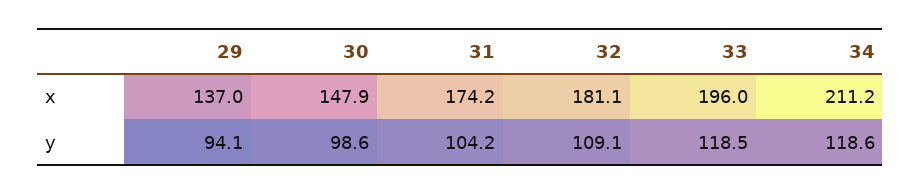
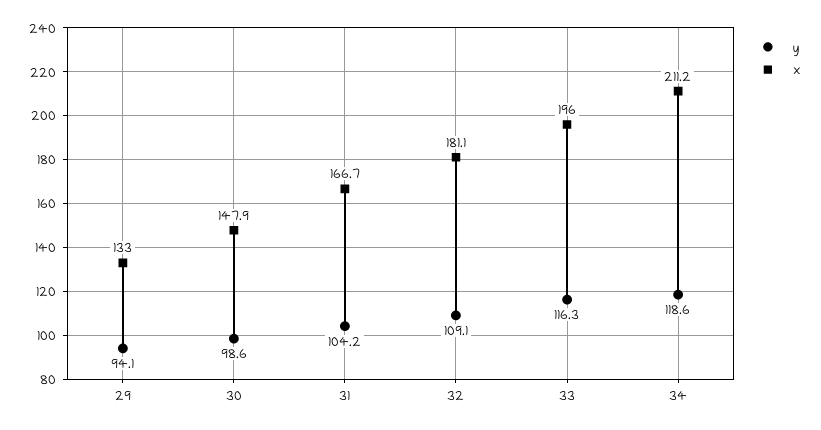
x, 29: 137 -> 133
x, 31: 174.2 -> 166.7
y, 33: 118.5 -> 116.3

